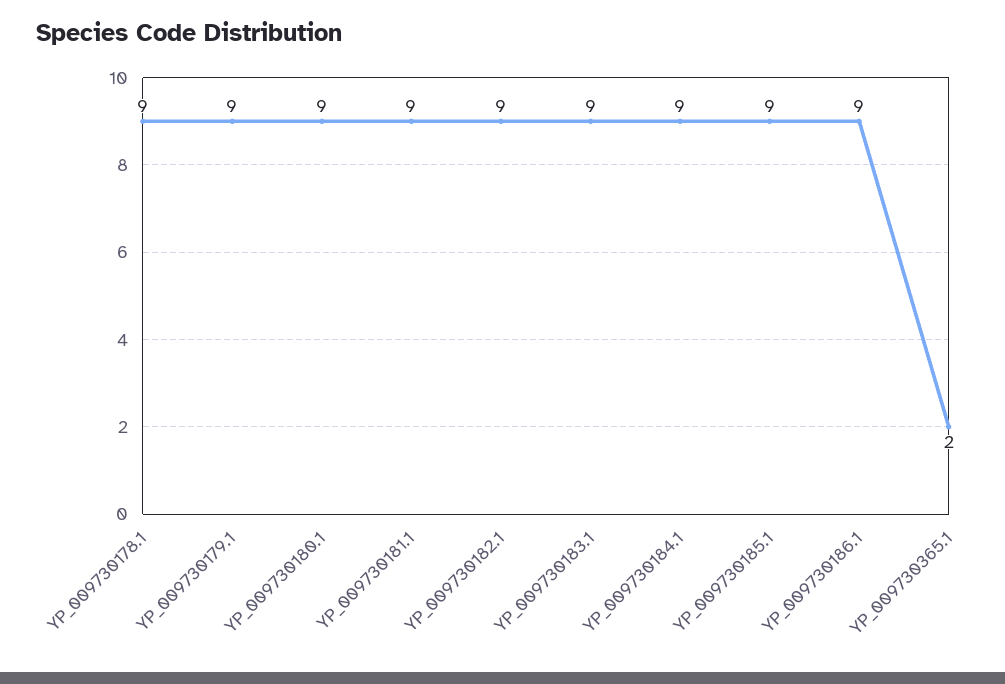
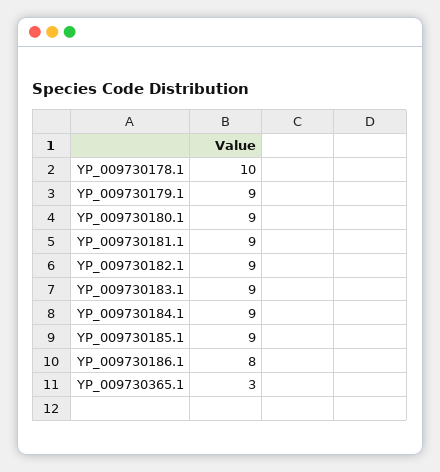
YP_009730178.1: 9 -> 10
YP_009730186.1: 9 -> 8
YP_009730365.1: 2 -> 3

